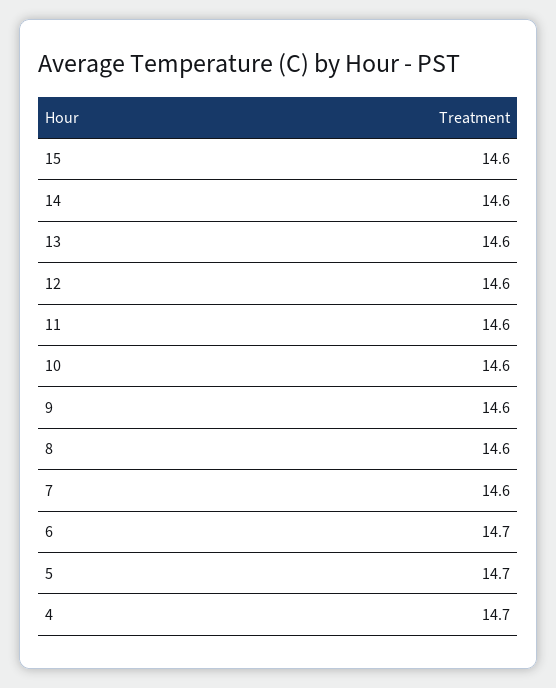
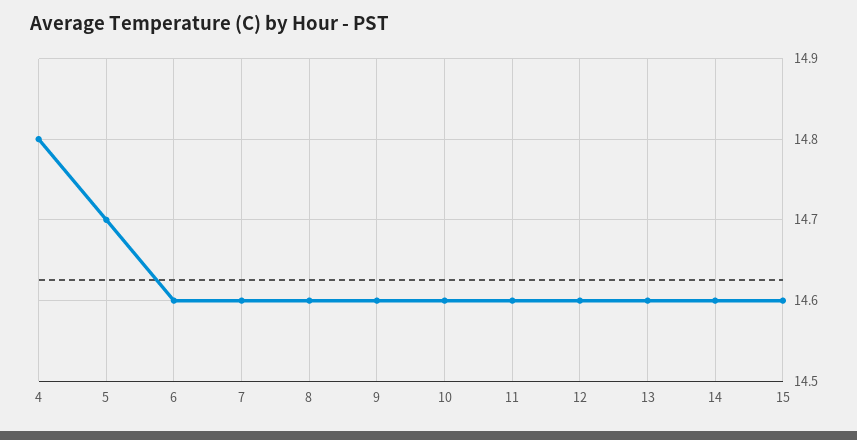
6: 14.7 -> 14.6
4: 14.7 -> 14.8

